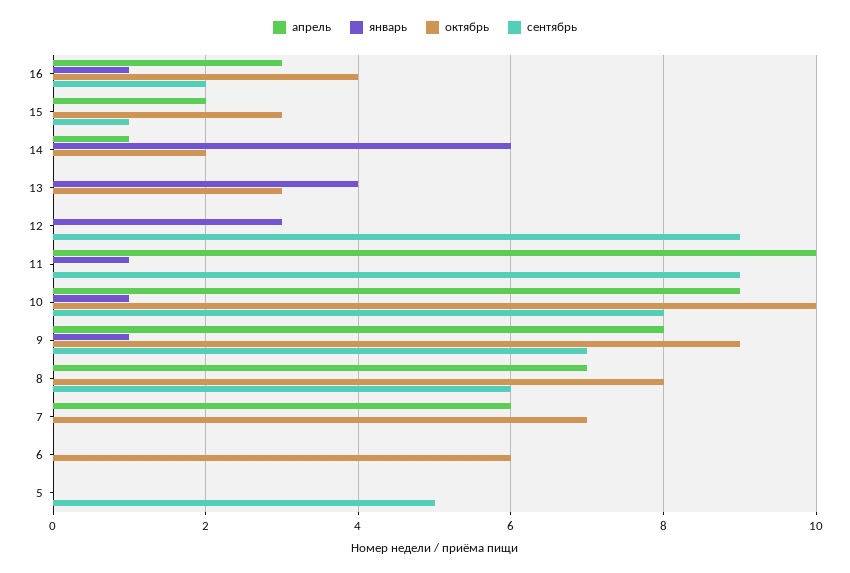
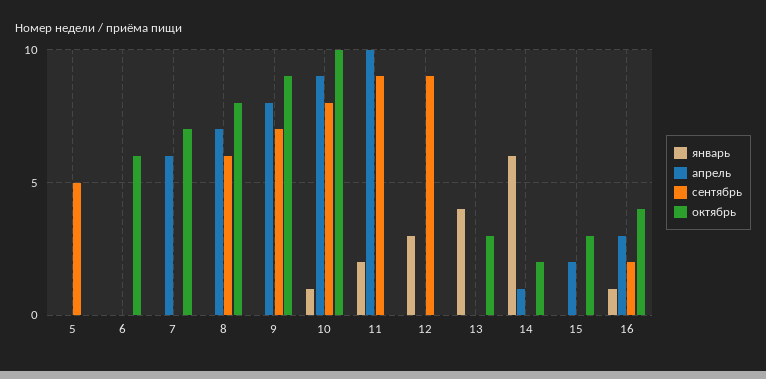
сентябрь, 15: 1 -> 0
январь, 11: 1 -> 2
январь, 9: 1 -> 0

